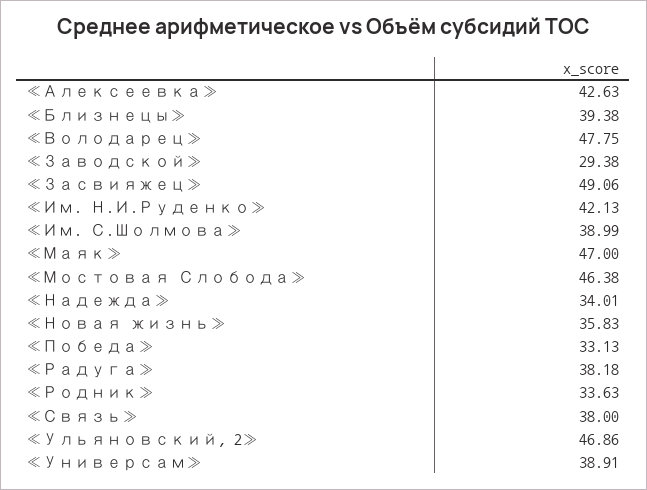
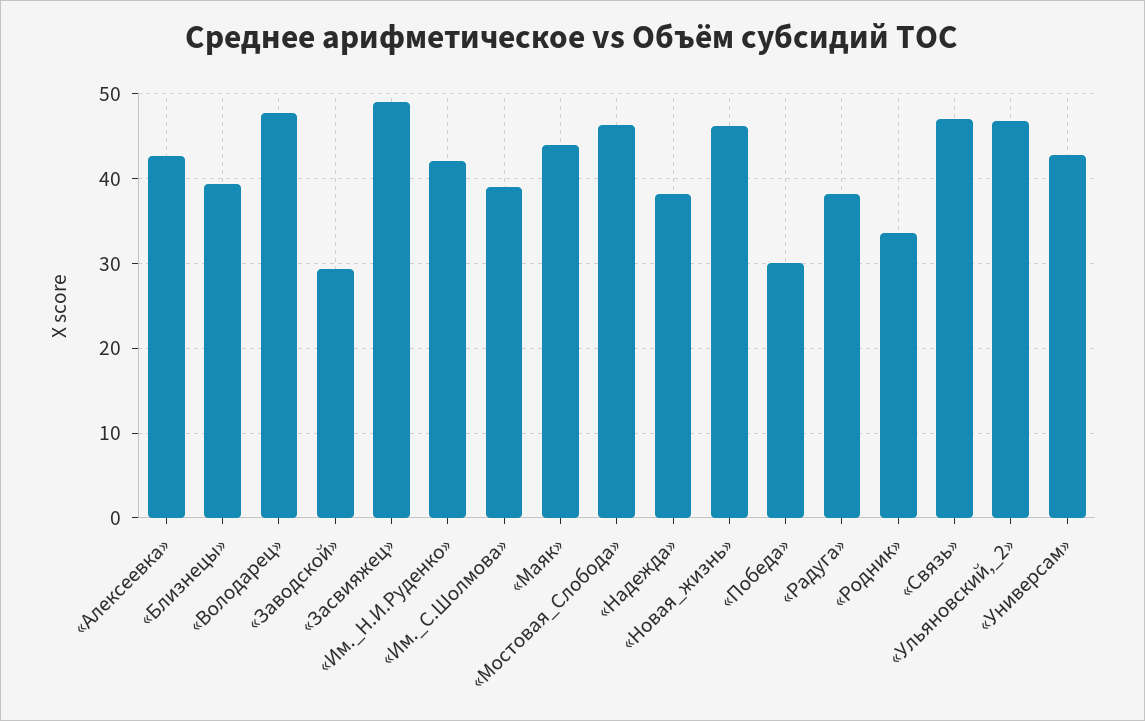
«Маяк»: 47 -> 44
«Надежда»: 34.01 -> 38
«Новая жизнь»: 35.83 -> 46
«Победа»: 33.13 -> 30
«Связь»: 38 -> 47
«Универсам»: 38.91 -> 43

